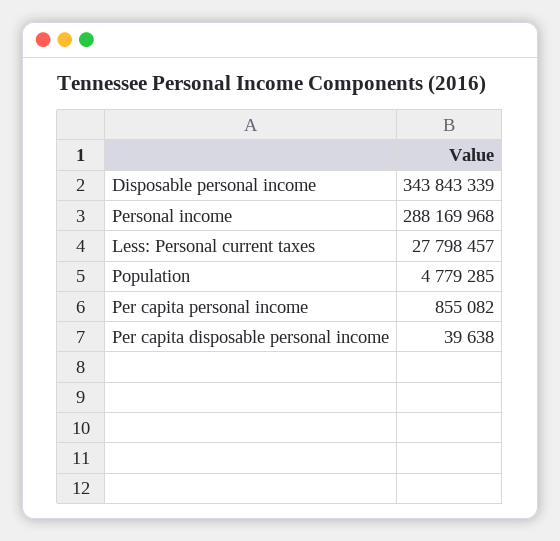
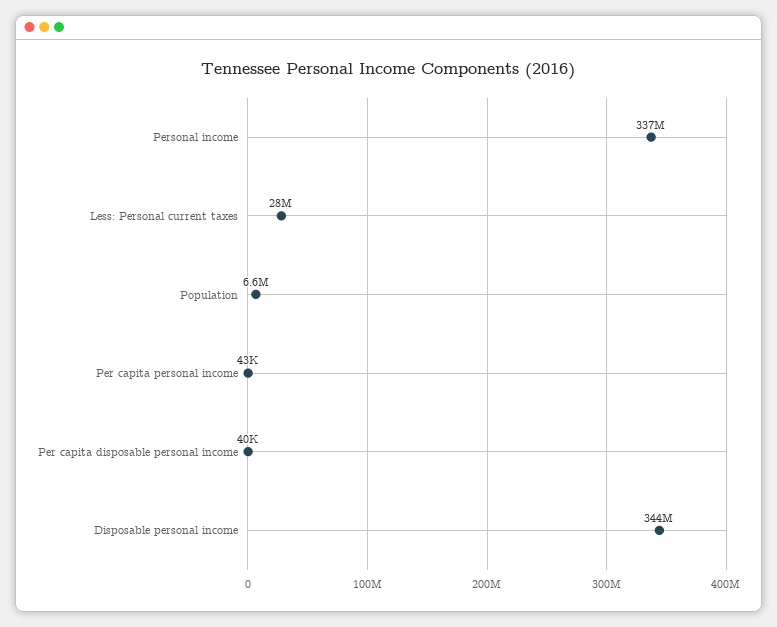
Personal income: 288169968 -> 337000000
Population: 4779285 -> 6600000
Per capita personal income: 855082 -> 43000

